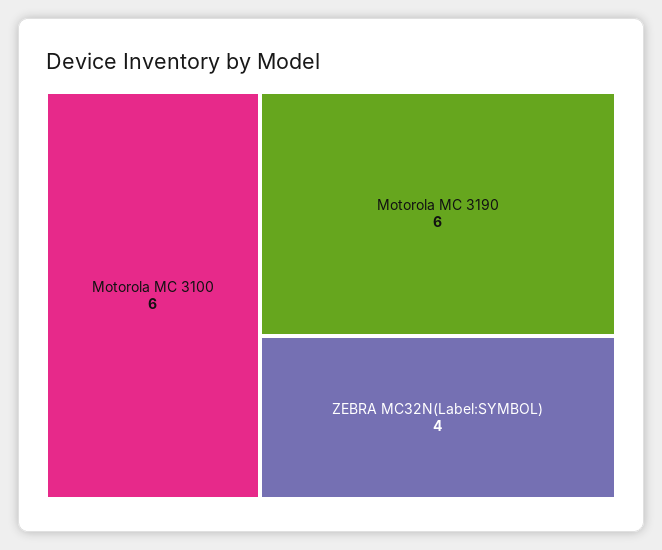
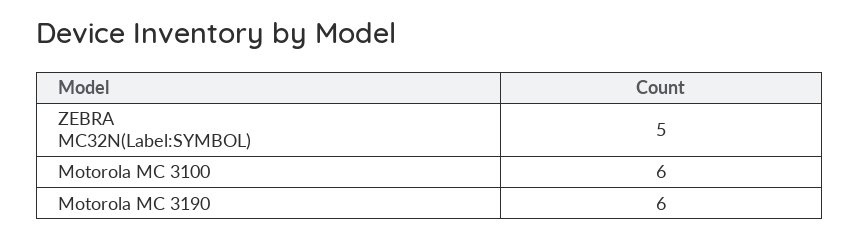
ZEBRA MC32N(Label:SYMBOL): 4 -> 5

